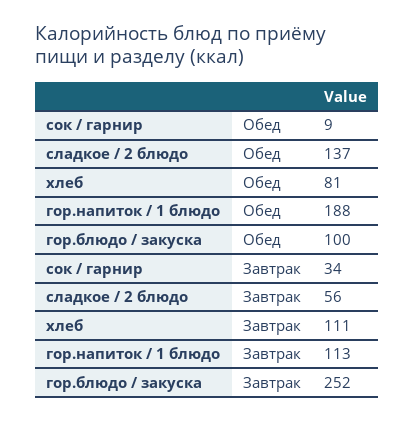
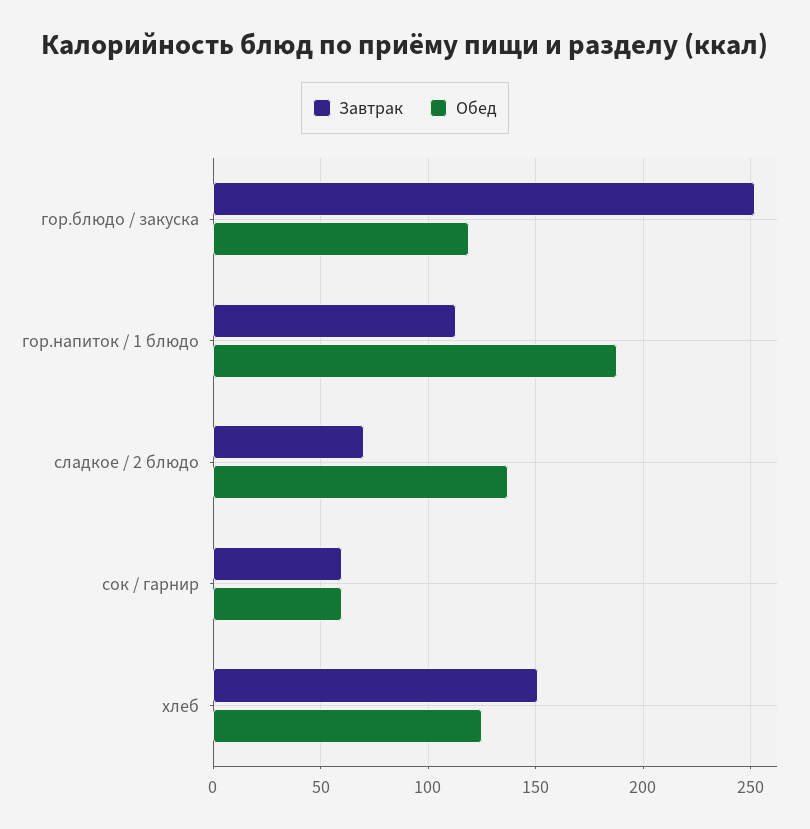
Обед, сок / гарнир: 9 -> 60
Обед, хлеб: 81 -> 125
Обед, гор.блюдо / закуска: 100 -> 120
Завтрак, сок / гарнир: 34 -> 60
Завтрак, сладкое / 2 блюдо: 56 -> 70
Завтрак, хлеб: 111 -> 150

